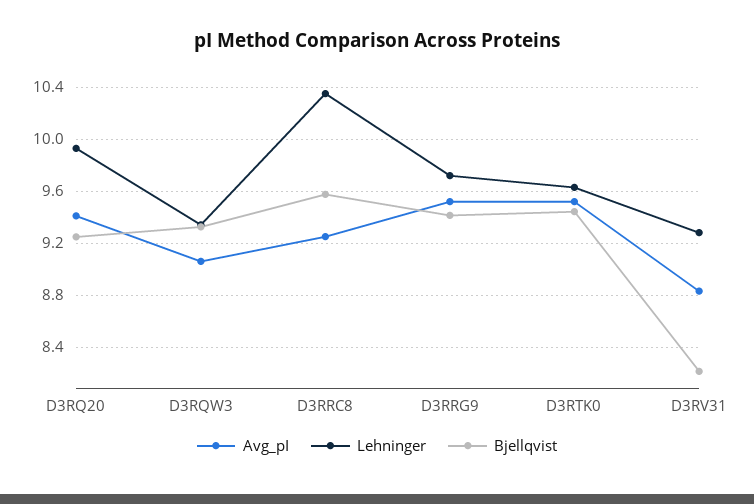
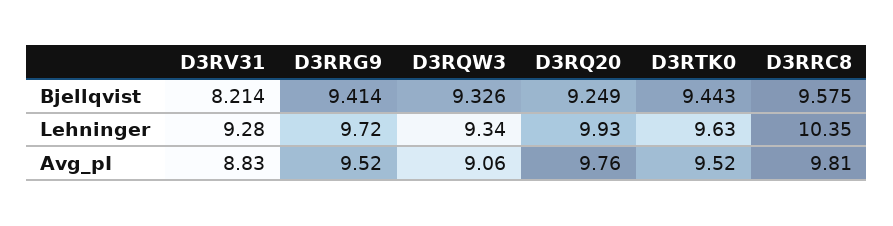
Avg_pI, D3RQ20: 9.4 -> 9.76
Avg_pI, D3RRC8: 9.25 -> 9.81

